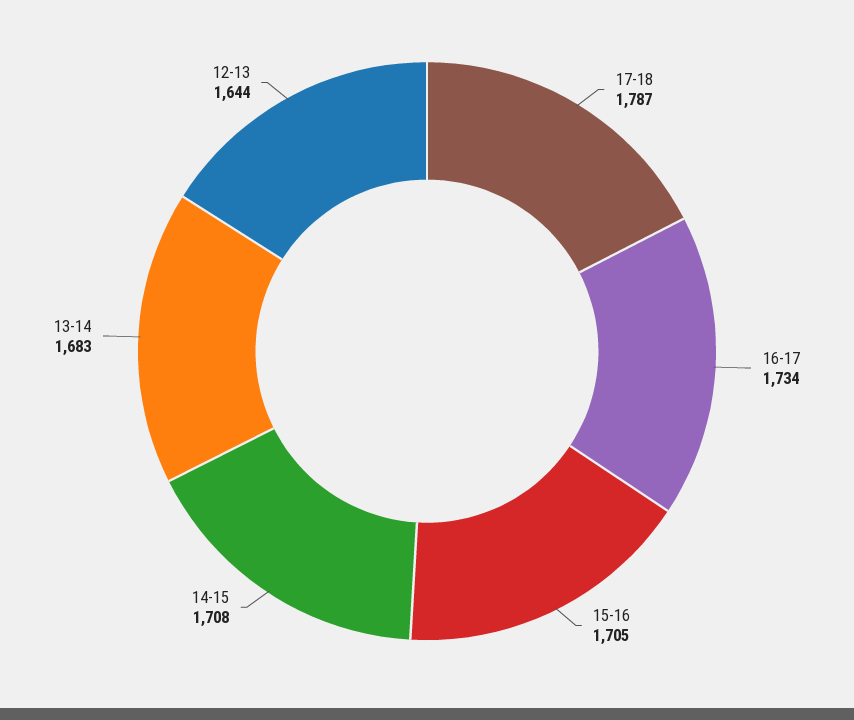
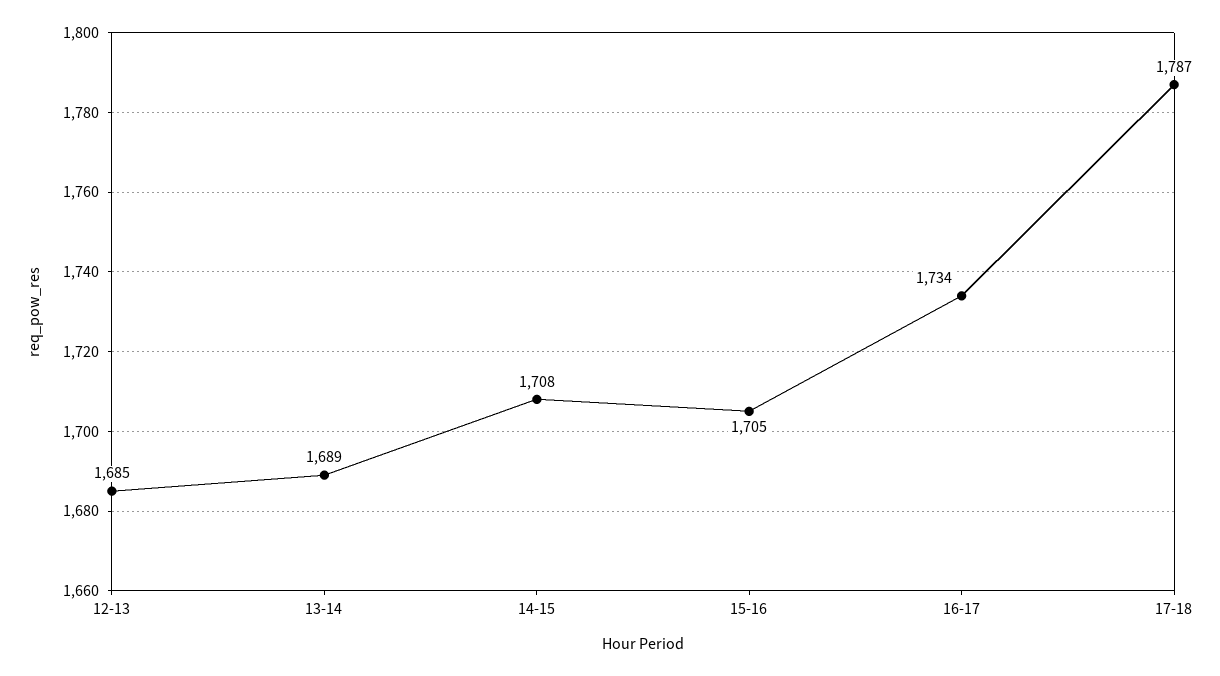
13-14: 1683 -> 1689
12-13: 1644 -> 1685

